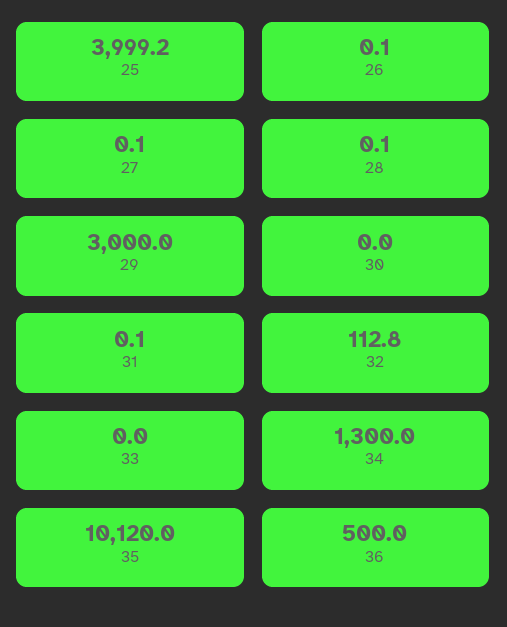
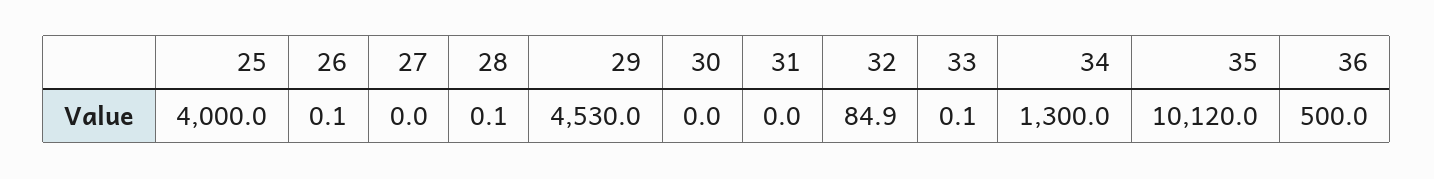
25: 3999.2 -> 4000
27: 0.1 -> 0
29: 3000 -> 4530
31: 0.1 -> 0
32: 112.8 -> 84.9
33: 0 -> 0.1

